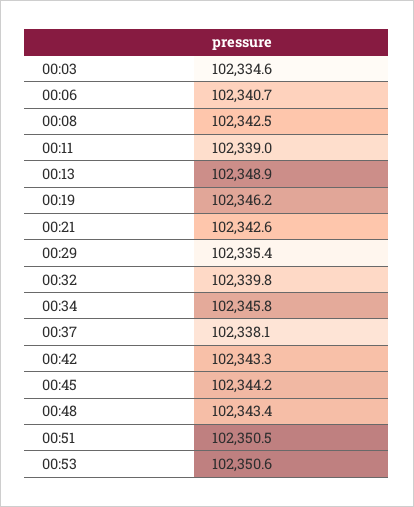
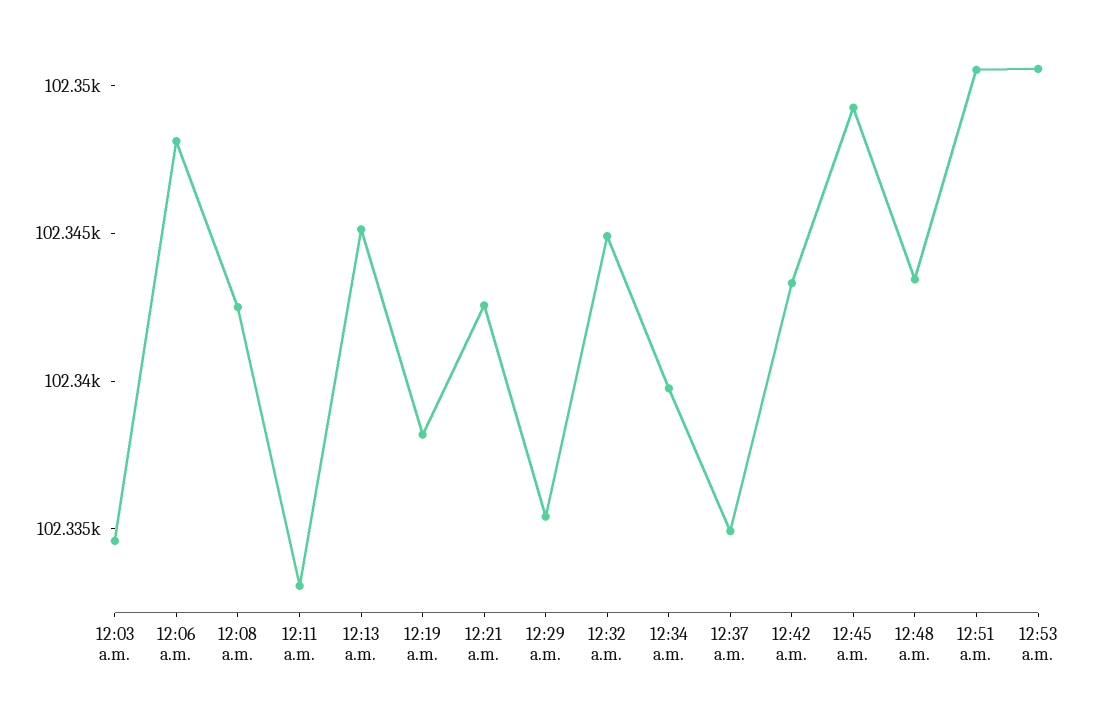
00:06: 102340.7 -> 102348
00:11: 102339 -> 102333
00:13: 102348.9 -> 102345
00:19: 102346.2 -> 102338
00:32: 102339.8 -> 102345
00:34: 102345.8 -> 102340
00:37: 102338.1 -> 102335
00:45: 102344.2 -> 102349

